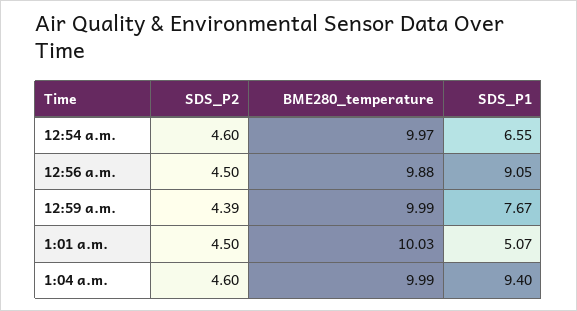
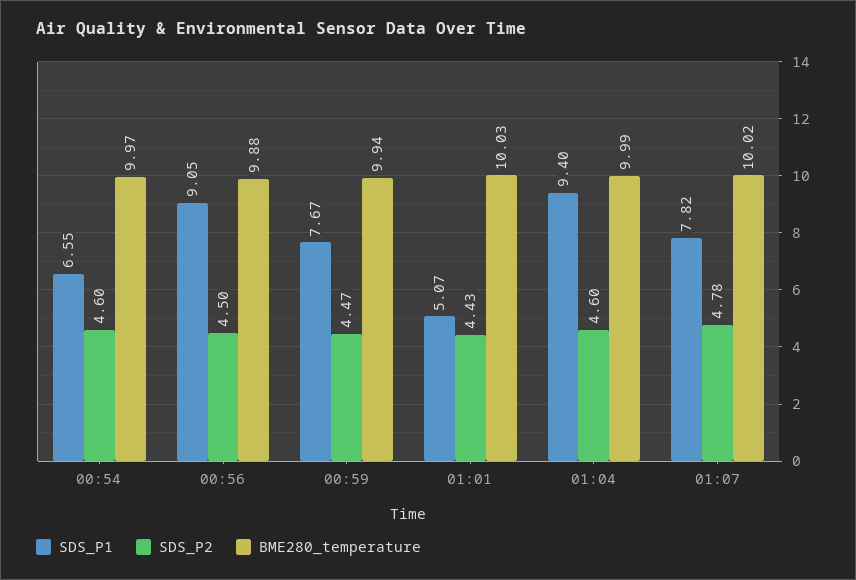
SDS_P2, 12:59 a.m.: 4.39 -> 4.47
BME280_temperature, 12:59 a.m.: 9.99 -> 9.94
SDS_P2, 1:01 a.m.: 4.5 -> 4.43
SDS_P1, 01:07: none -> 7.82
SDS_P2, 01:07: none -> 4.78
BME280_temperature, 01:07: none -> 10.02

